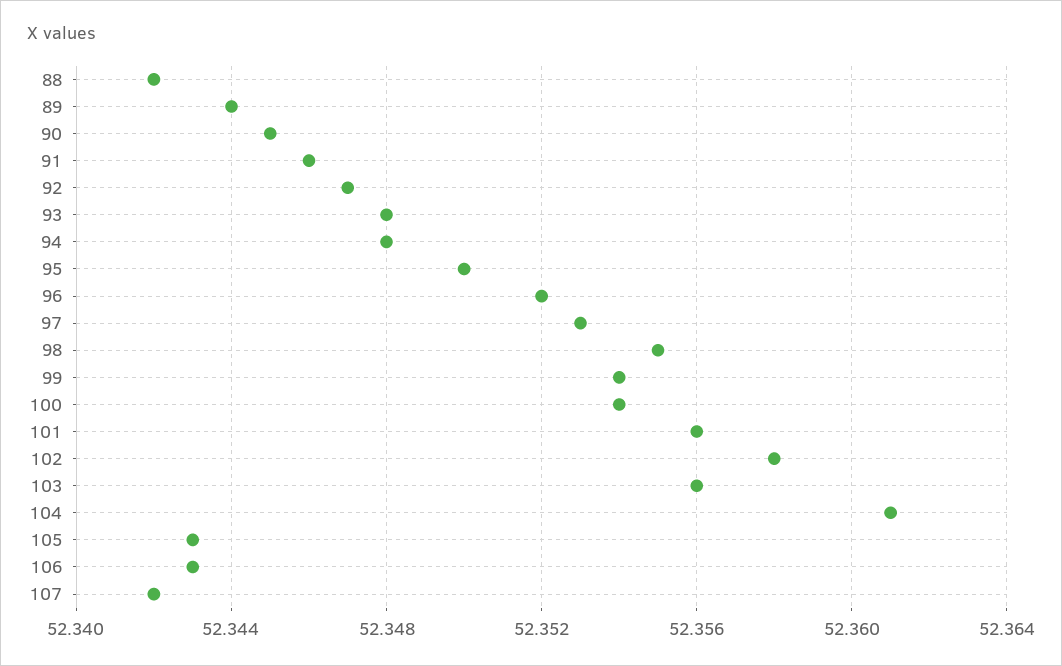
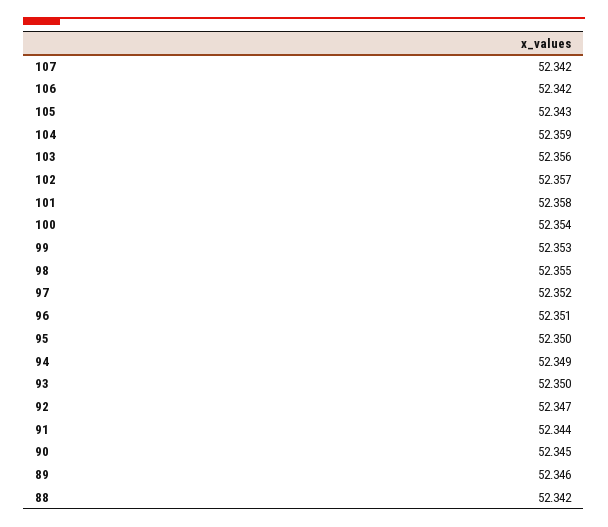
89: 52.344 -> 52.346
91: 52.346 -> 52.344
93: 52.348 -> 52.35
94: 52.348 -> 52.349
96: 52.352 -> 52.351
97: 52.353 -> 52.352
99: 52.354 -> 52.353
101: 52.356 -> 52.358
102: 52.358 -> 52.357
104: 52.361 -> 52.359
106: 52.343 -> 52.342

